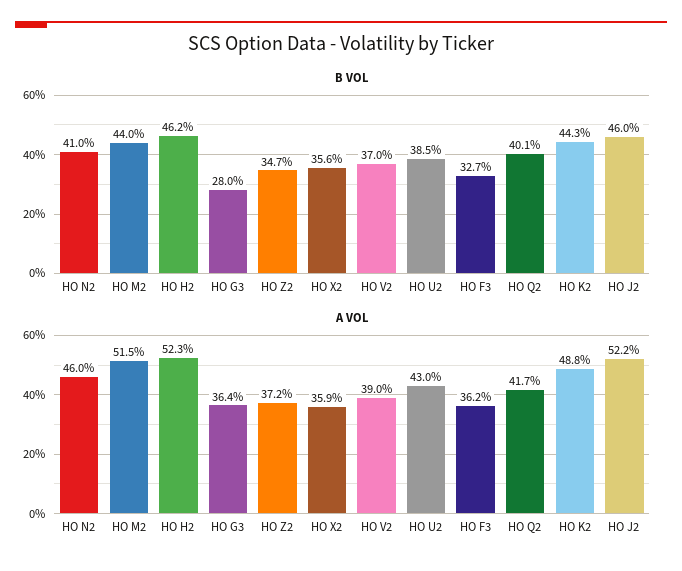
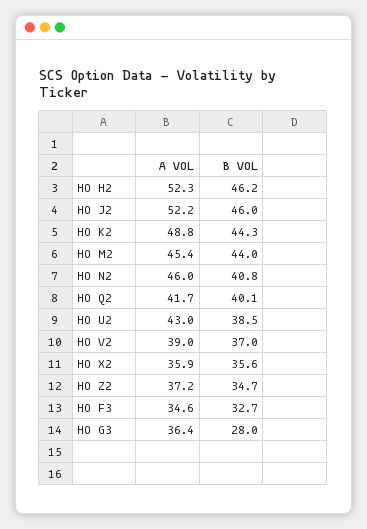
B VOL, HO N2: 41 -> 40.8
A VOL, HO M2: 51.5 -> 45.4
A VOL, HO F3: 36.2 -> 34.6

